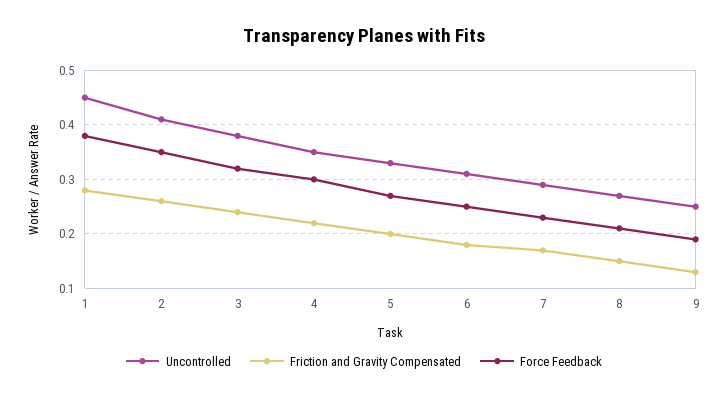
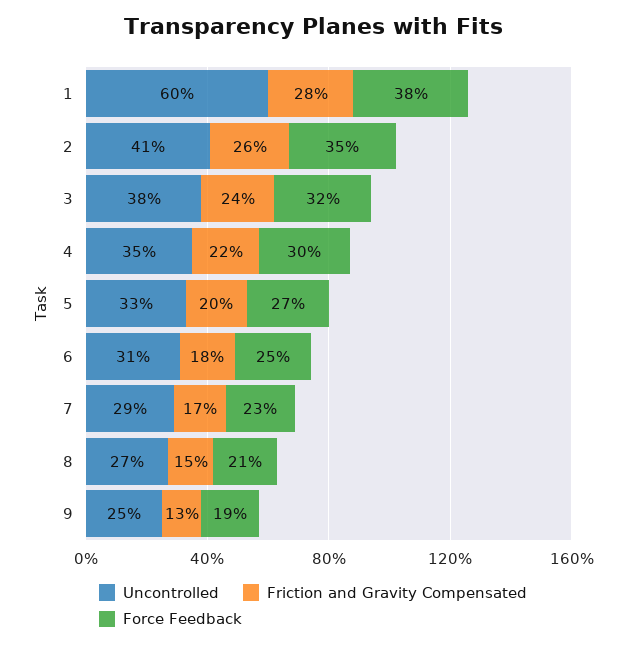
Uncontrolled, 1: 0.45 -> 0.6

